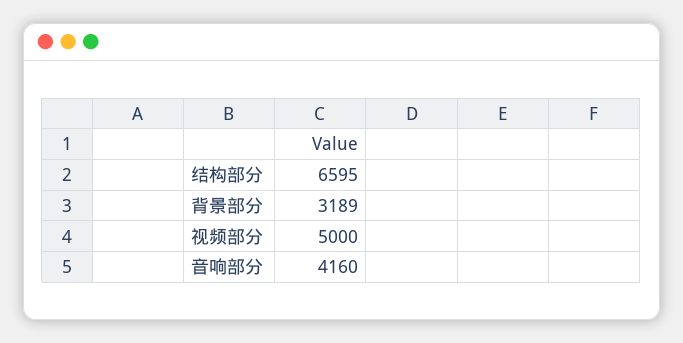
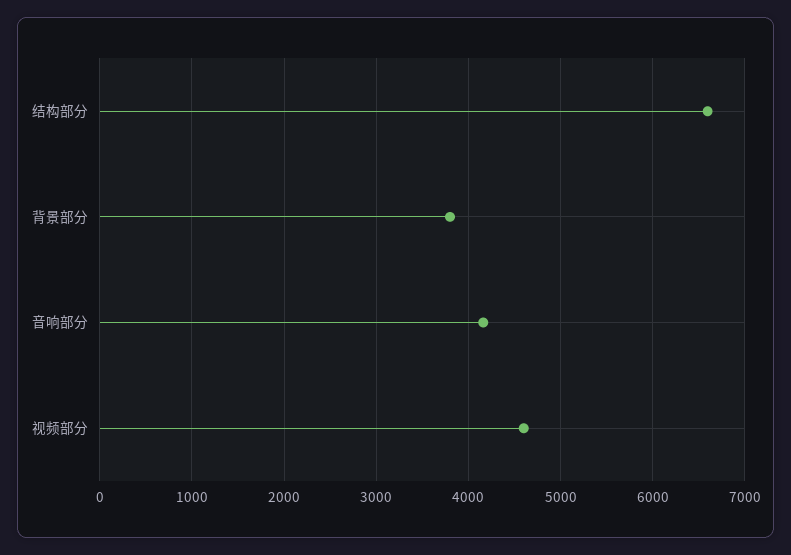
背景部分: 3189 -> 3800
视频部分: 5000 -> 4600

